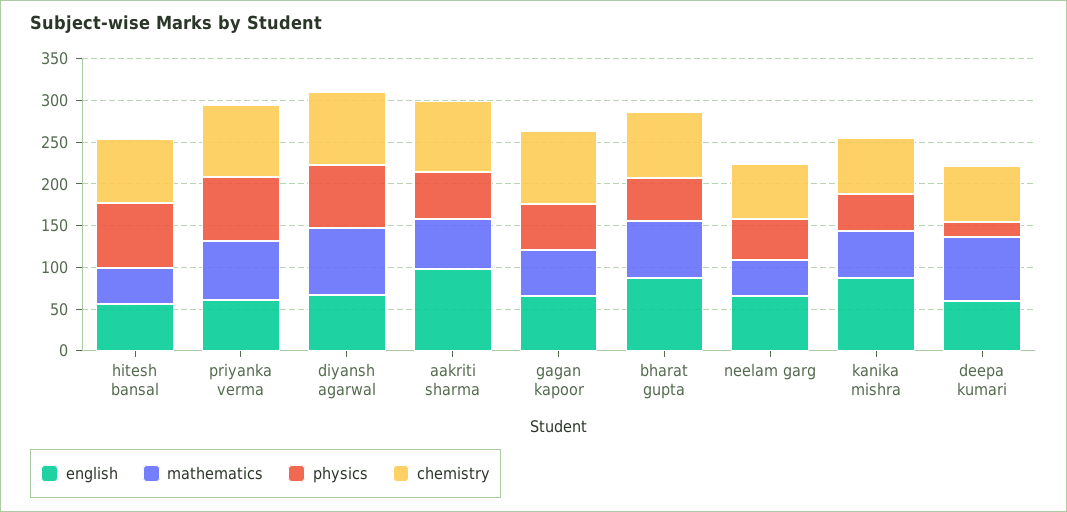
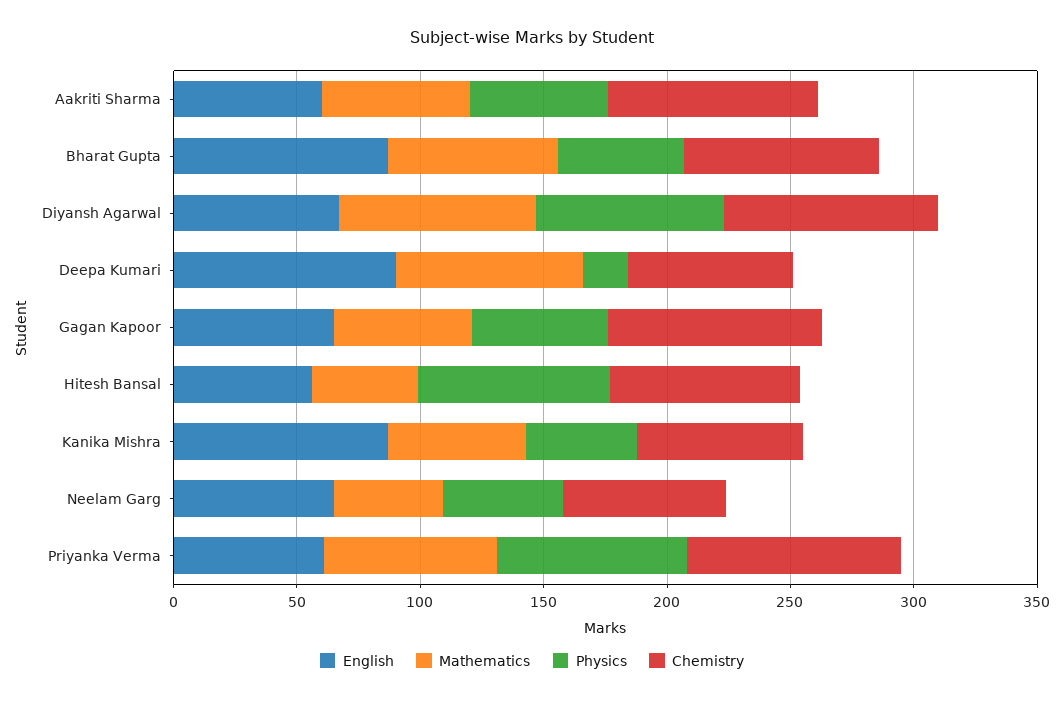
english, aakriti sharma: 100 -> 60
english, deepa kumari: 60 -> 90

